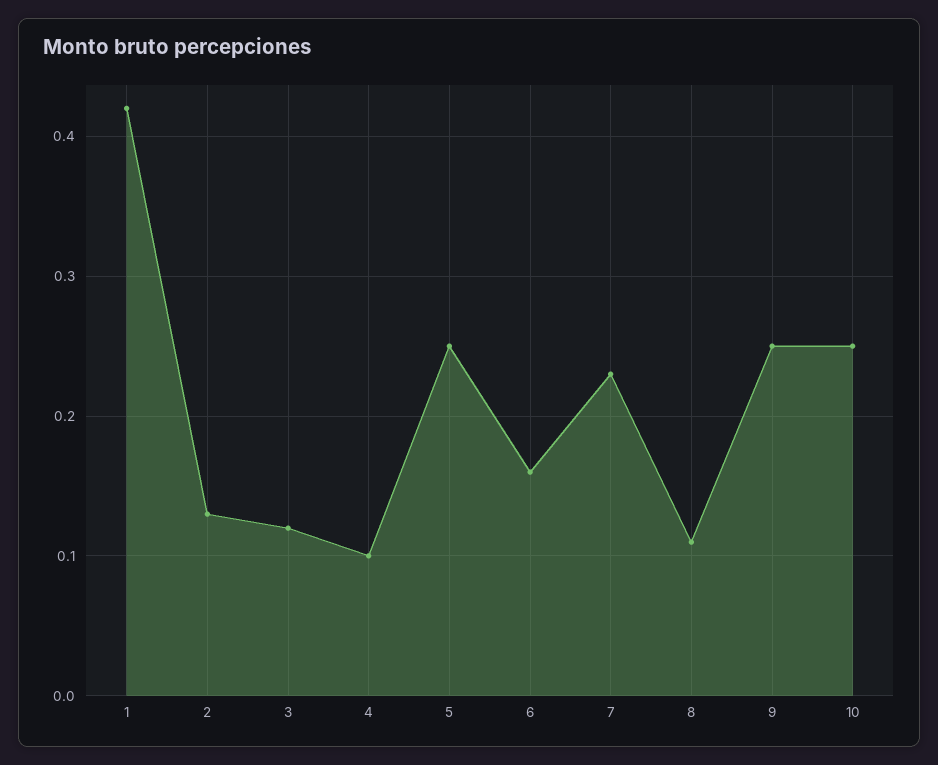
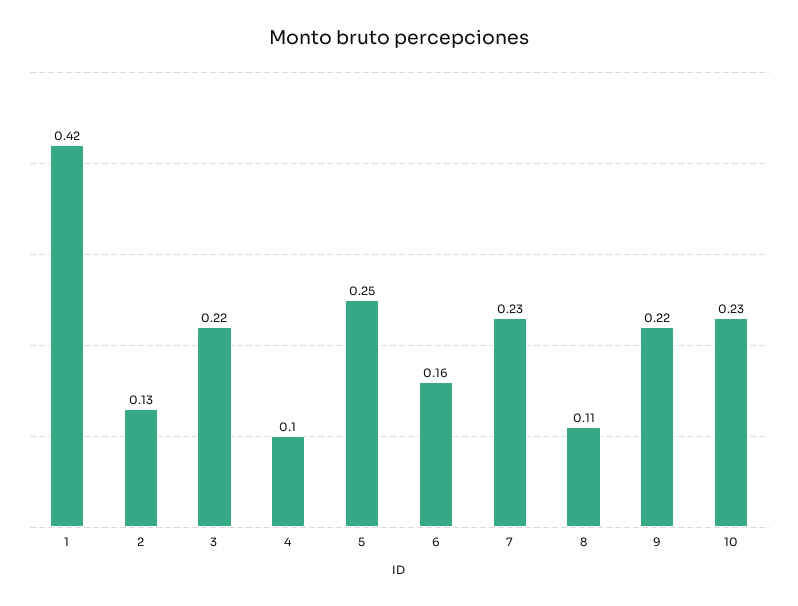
3: 0.12 -> 0.22
9: 0.25 -> 0.22
10: 0.25 -> 0.23

